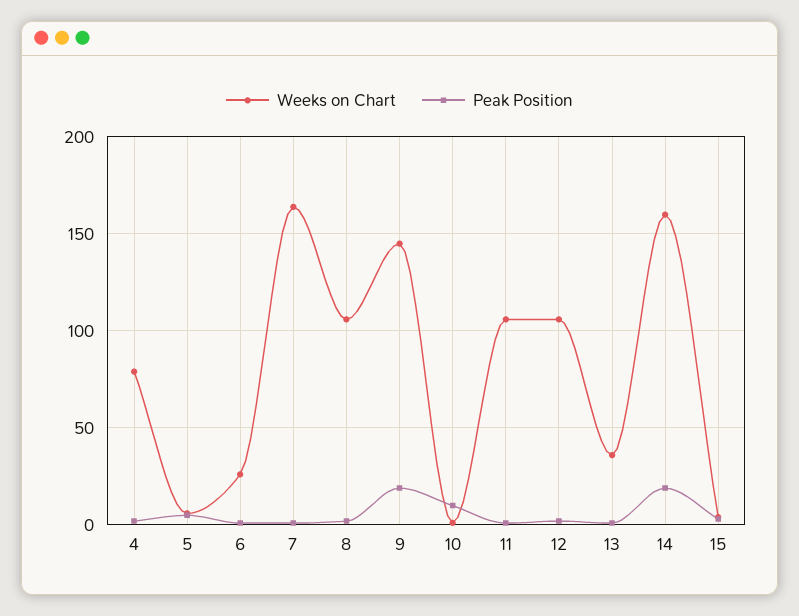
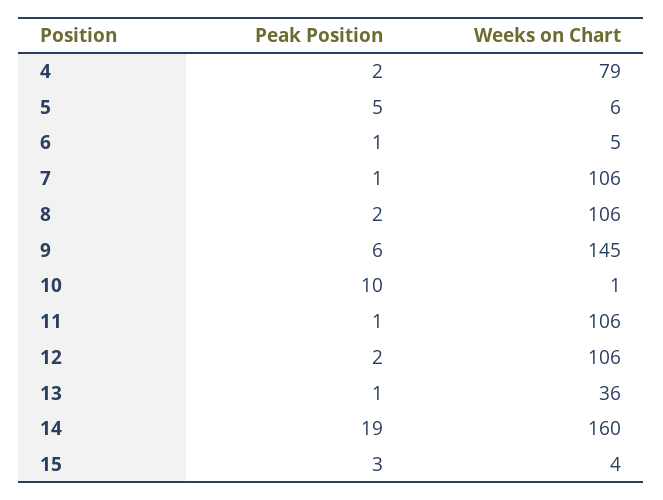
Weeks on Chart, 6: 25 -> 5
Weeks on Chart, 7: 165 -> 106
Peak Position, 9: 20 -> 6

